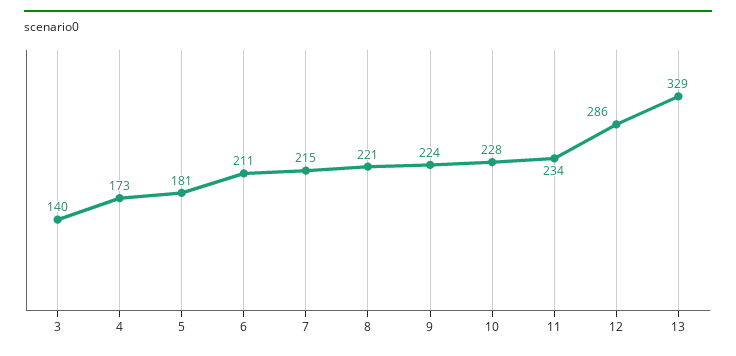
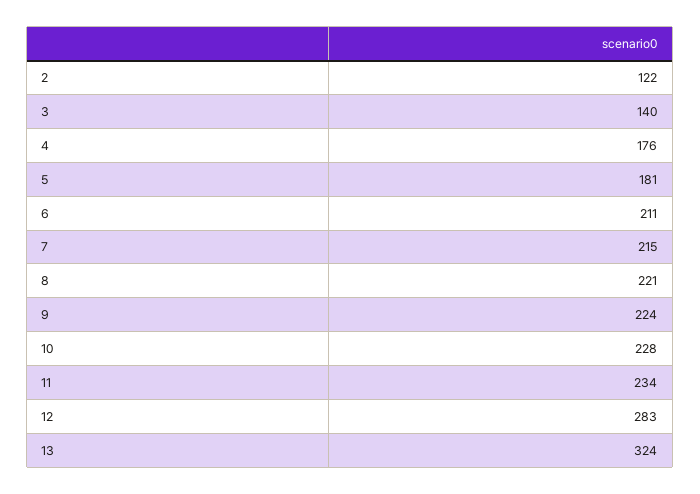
4: 173 -> 176
12: 286 -> 283
13: 329 -> 324
2: none -> 122

